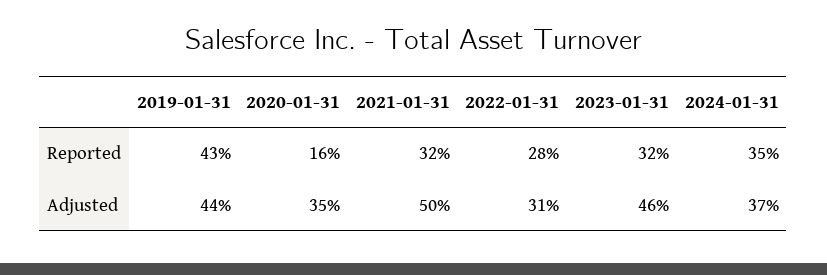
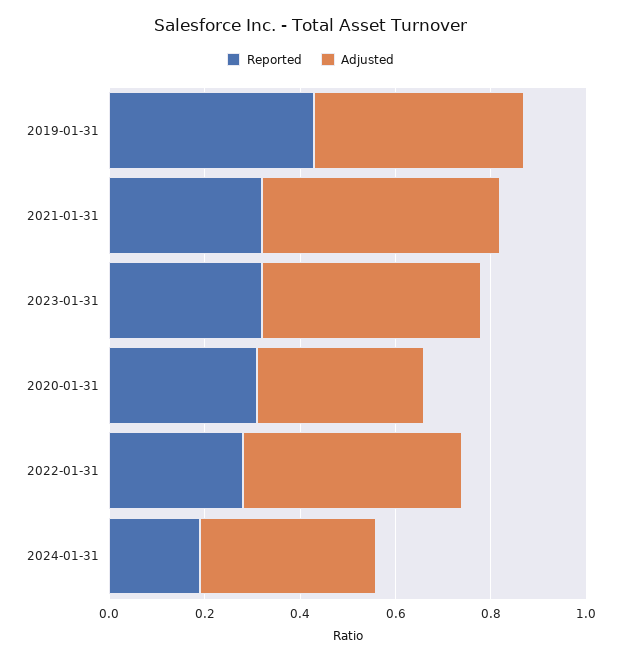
Reported, 2020-01-31: 0.16 -> 0.3
Reported, 2024-01-31: 0.35 -> 0.2
Adjusted, 2022-01-31: 0.31 -> 0.45

